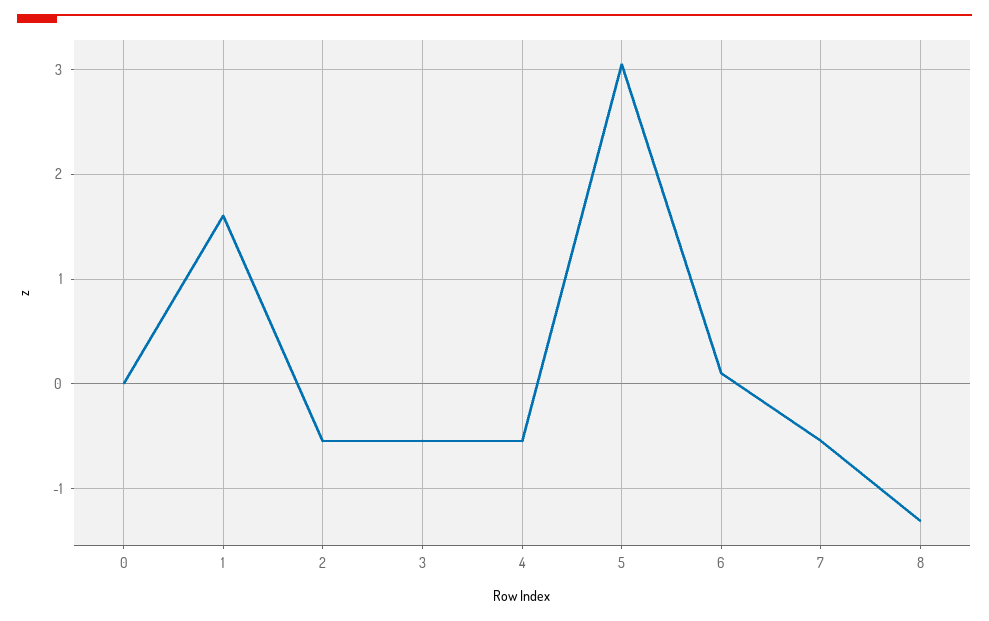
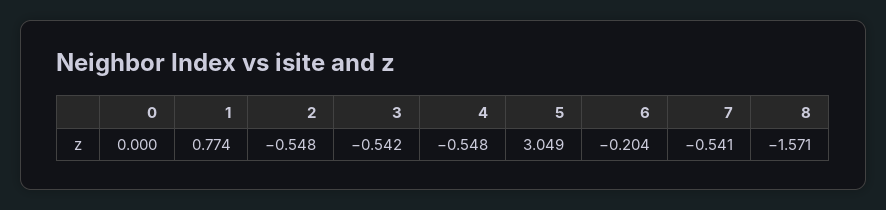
1: 1.6 -> 0.774
6: 0.1 -> -0.204
8: -1.3 -> -1.571

